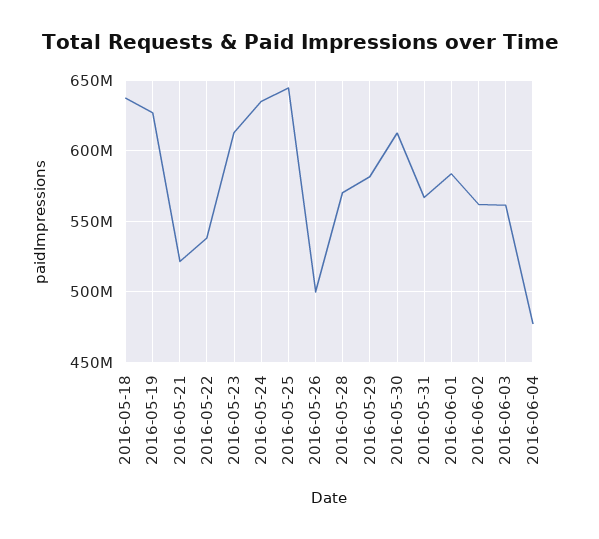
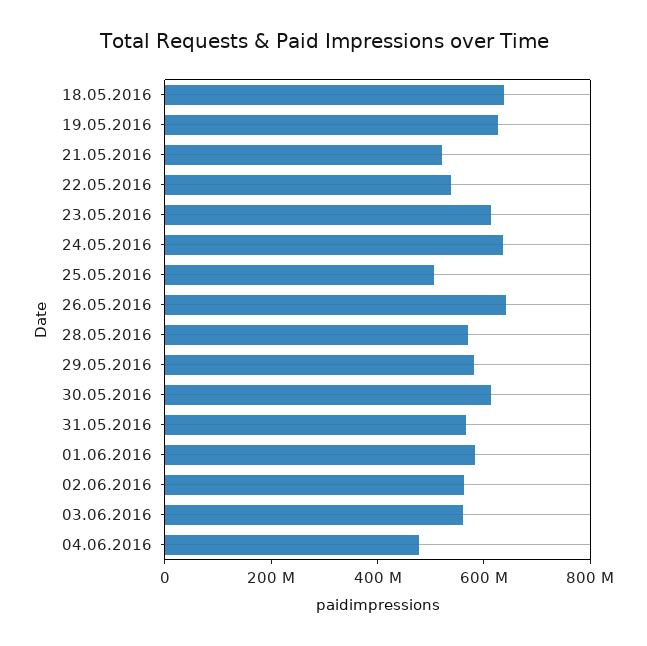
2016-05-25: 645000000 -> 500000000
2016-05-26: 500000000 -> 650000000

